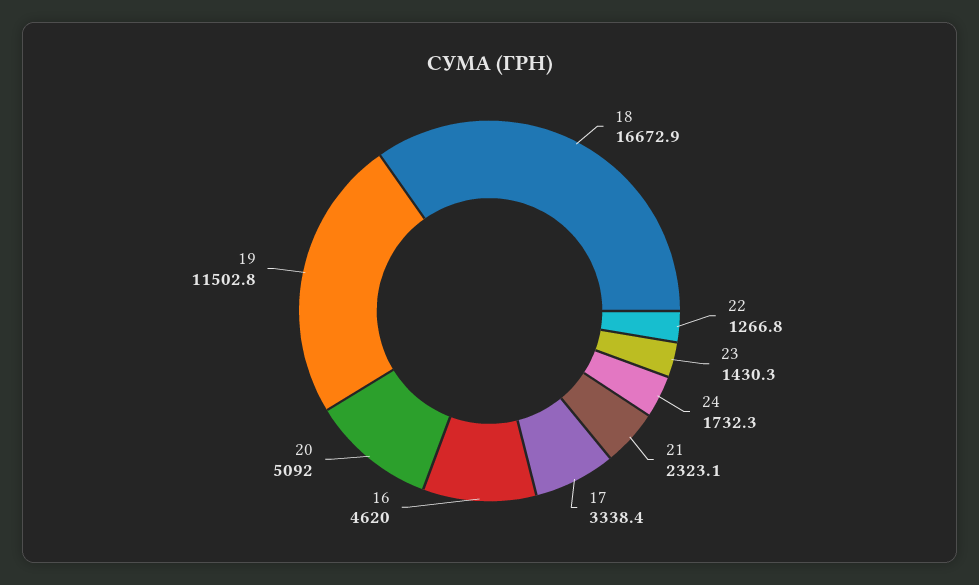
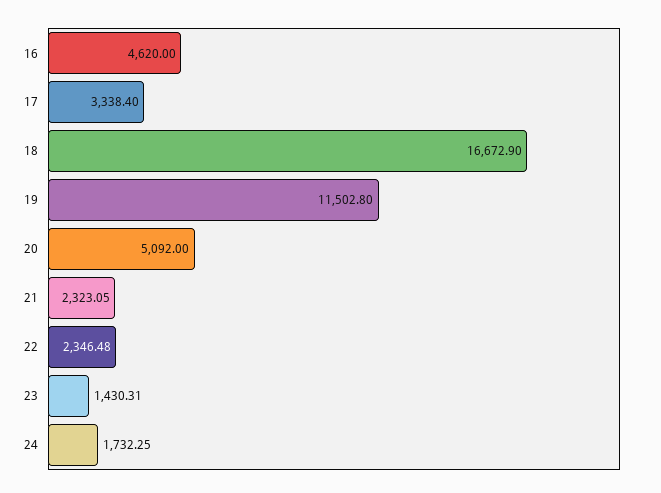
22: 1266.8 -> 2346.48

